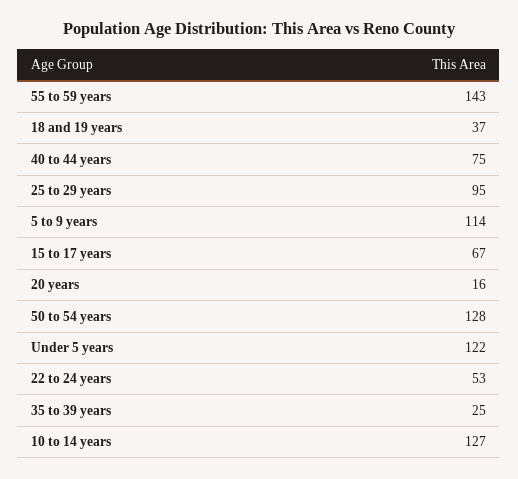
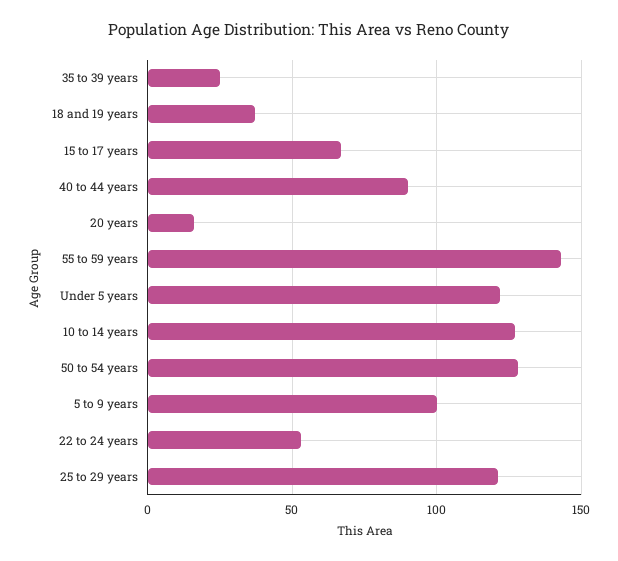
40 to 44 years: 75 -> 90
25 to 29 years: 95 -> 120
5 to 9 years: 114 -> 100

